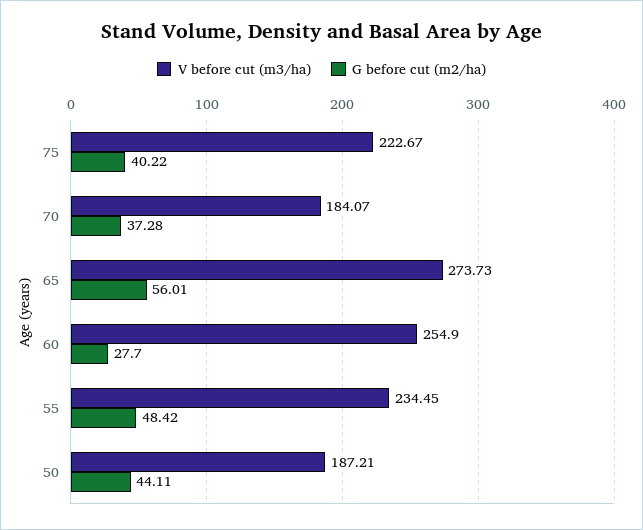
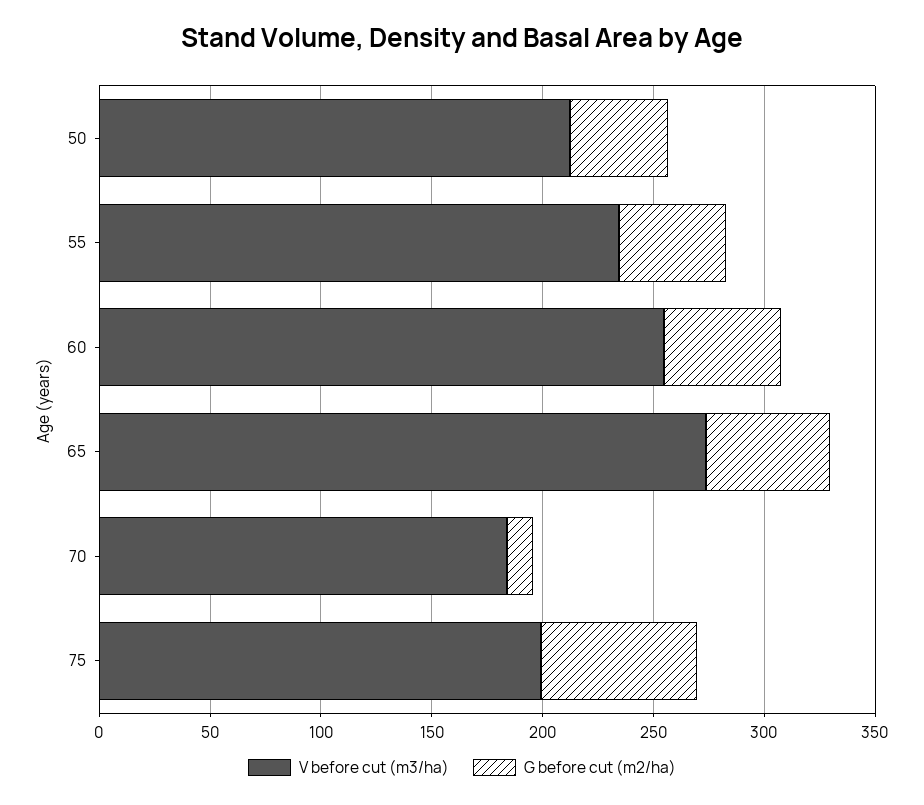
V before cut (m3/ha), 75: 222.67 -> 200
G before cut (m2/ha), 75: 40.22 -> 70
G before cut (m2/ha), 70: 37.28 -> 10
G before cut (m2/ha), 60: 27.7 -> 50
V before cut (m3/ha), 50: 187.21 -> 210

